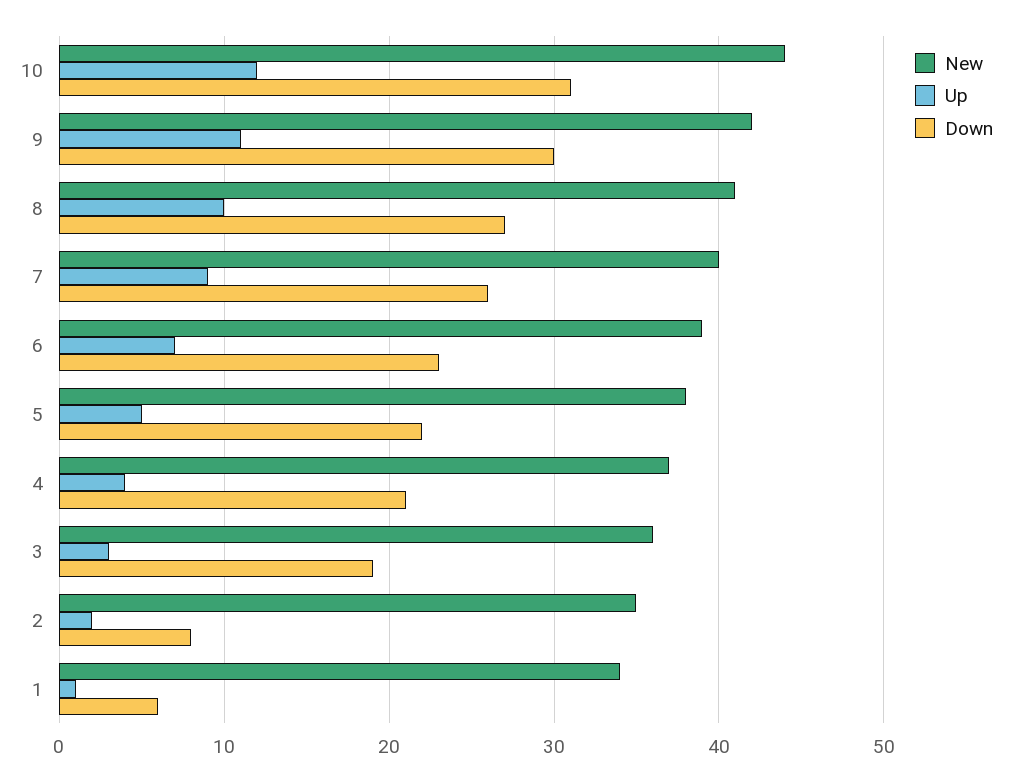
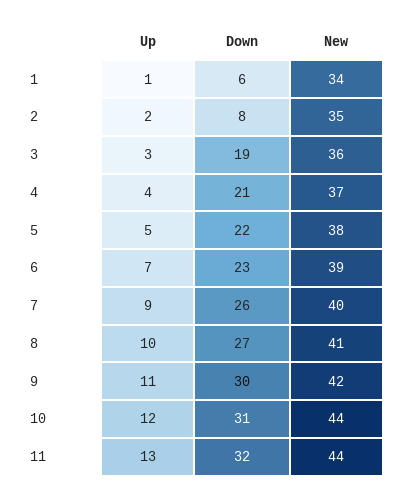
Up, 11: none -> 13
Down, 11: none -> 32
New, 11: none -> 44

